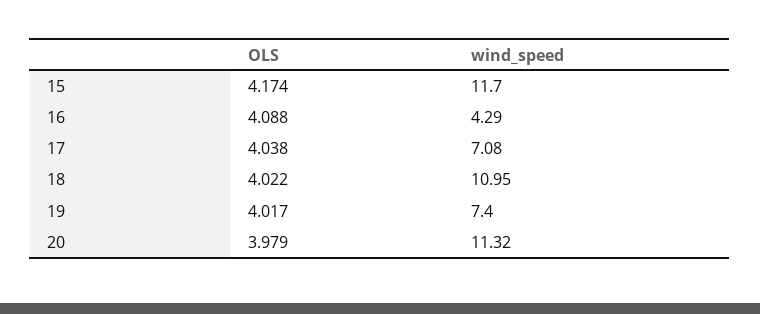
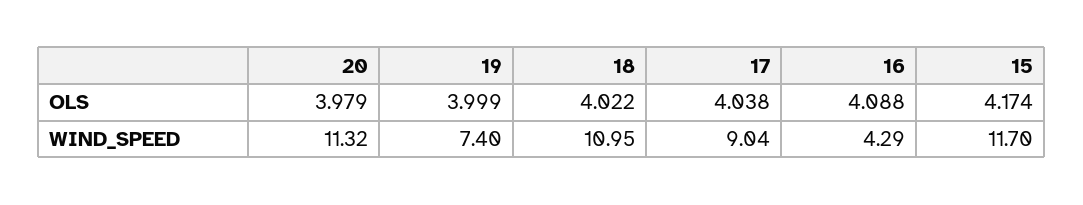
wind_speed, 17: 7.08 -> 9.04
OLS, 19: 4.017 -> 3.999

